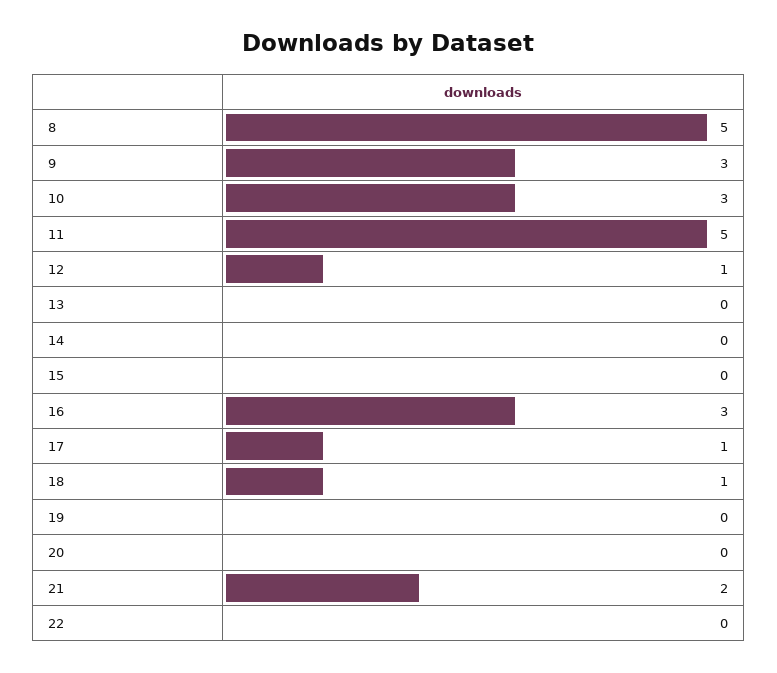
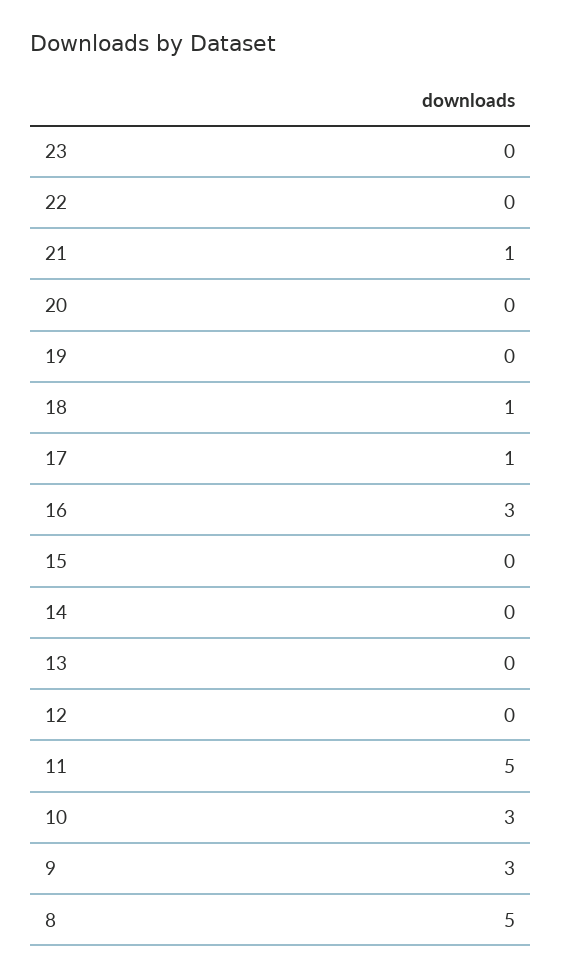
12: 1 -> 0
21: 2 -> 1
23: none -> 0

